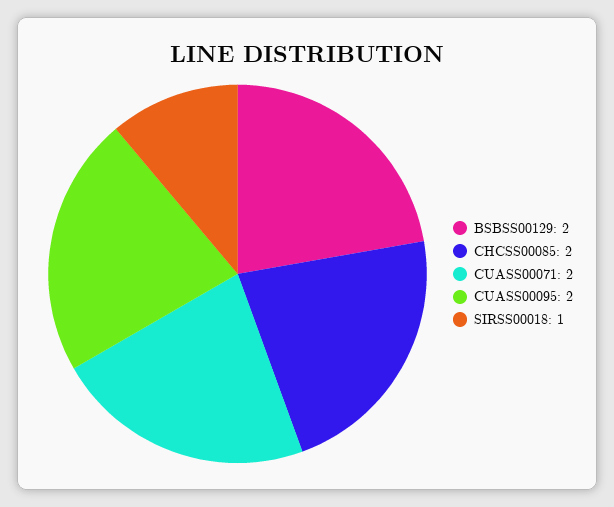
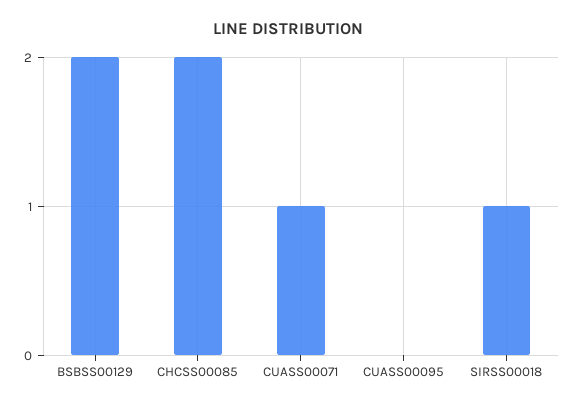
CUASS00071: 2 -> 1
CUASS00095: 2 -> 0

